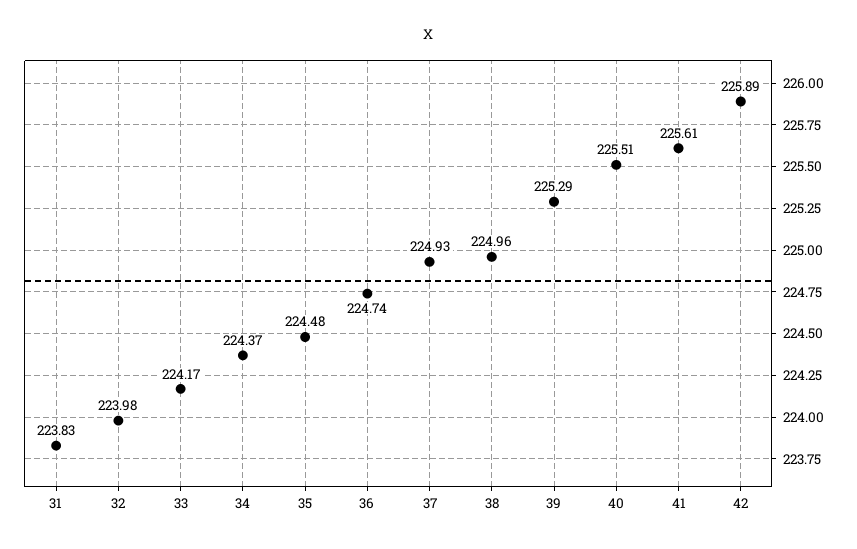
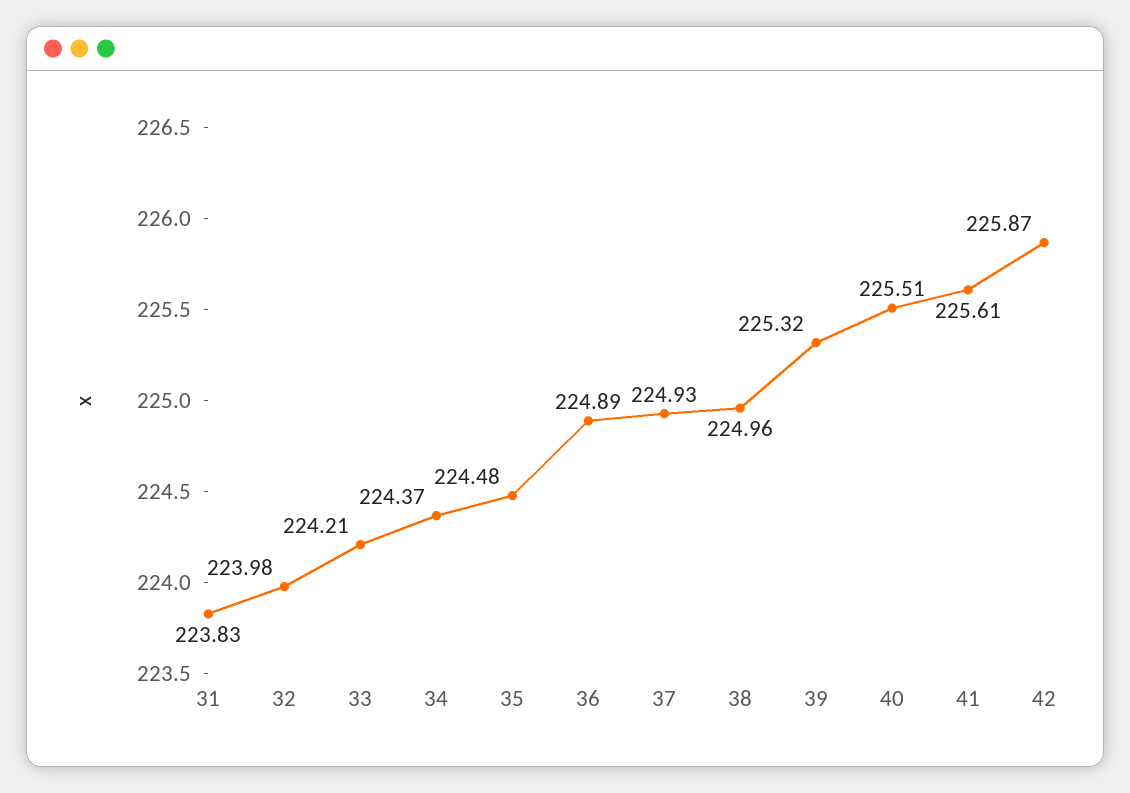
33: 224.17 -> 224.21
36: 224.74 -> 224.89
39: 225.29 -> 225.32
42: 225.89 -> 225.87

